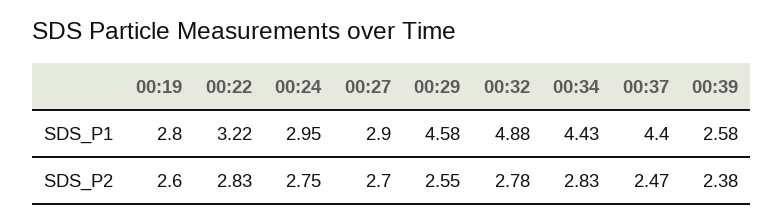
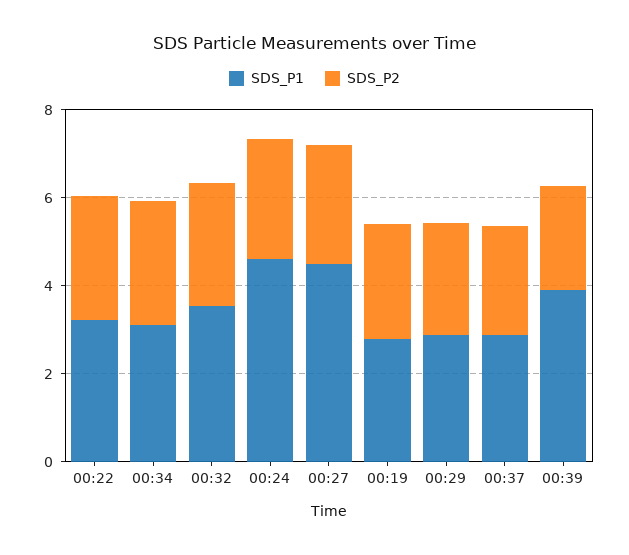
SDS_P1, 00:24: 2.95 -> 4.5
SDS_P1, 00:27: 2.9 -> 4.5
SDS_P1, 00:29: 4.58 -> 3
SDS_P1, 00:32: 4.88 -> 3.5
SDS_P1, 00:34: 4.43 -> 3
SDS_P1, 00:37: 4.4 -> 3
SDS_P1, 00:39: 2.58 -> 4

